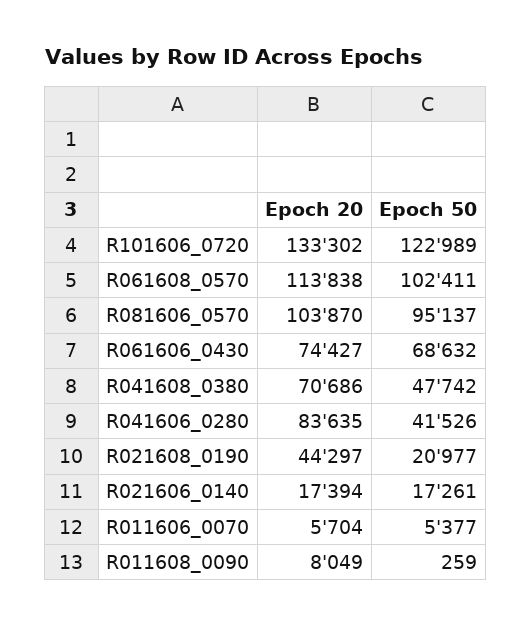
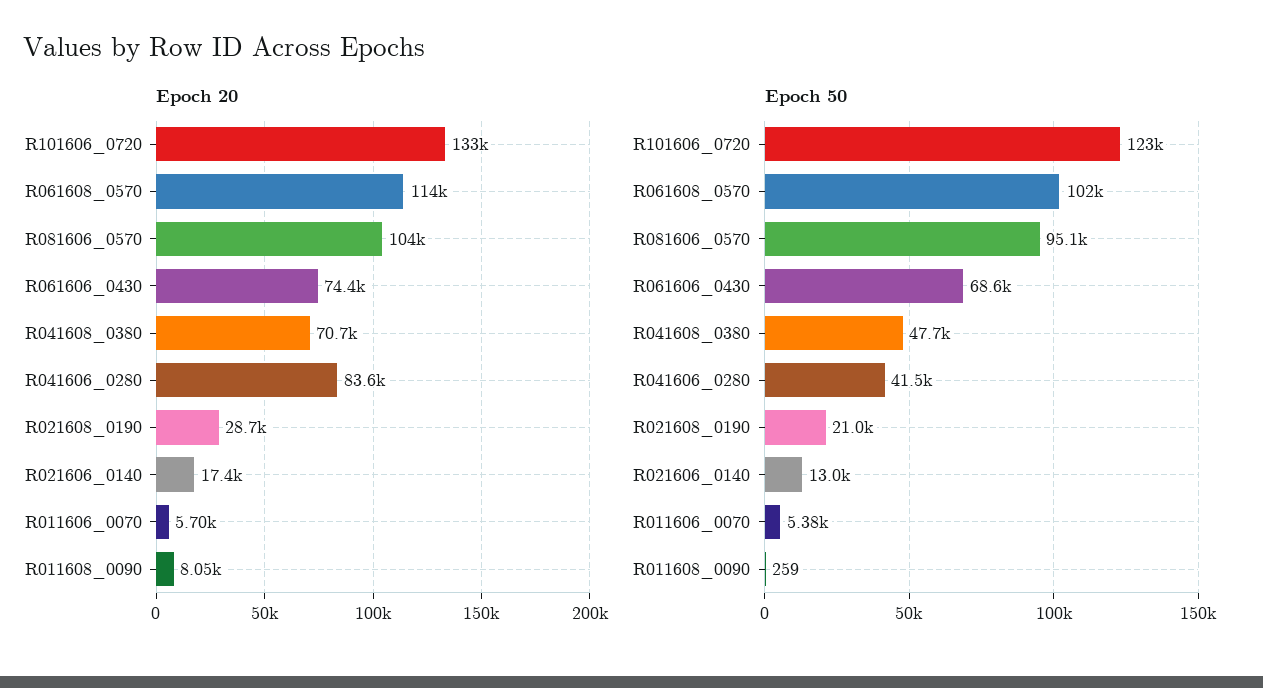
Epoch 20, R021608_0190: 44297 -> 28700
Epoch 50, R021606_0140: 17261 -> 13000

